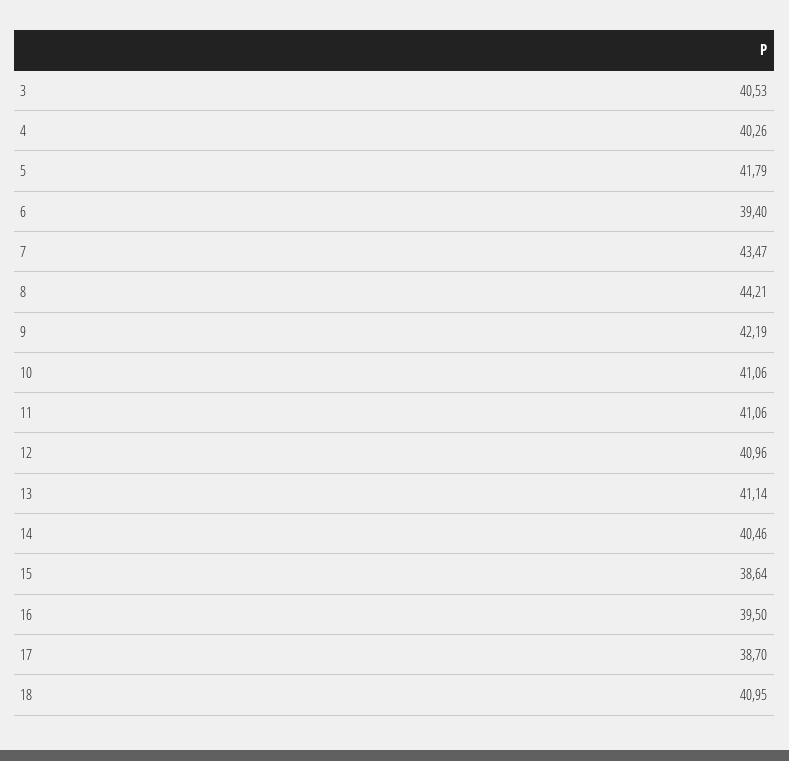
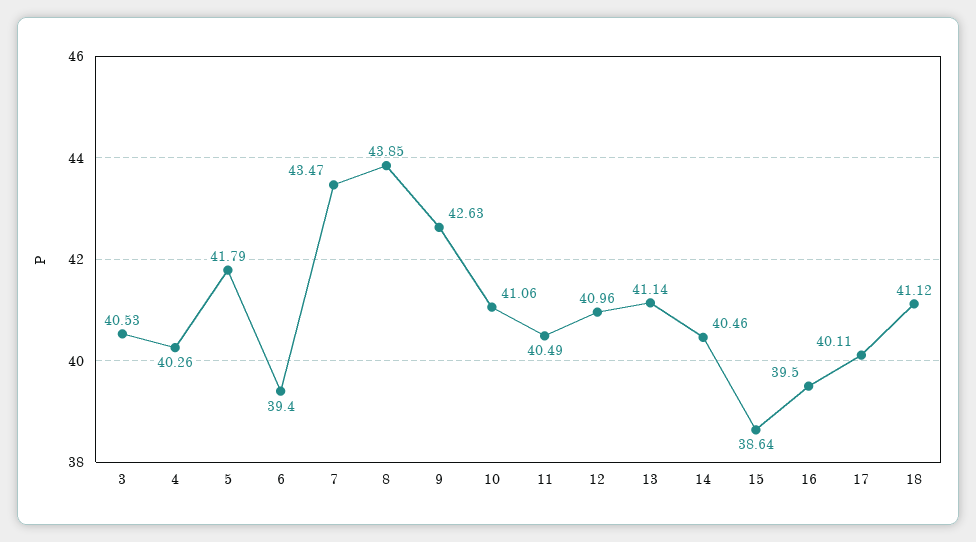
8: 44.21 -> 43.85
9: 42.19 -> 42.63
11: 41.06 -> 40.49
17: 38.7 -> 40.11
18: 40.95 -> 41.12

